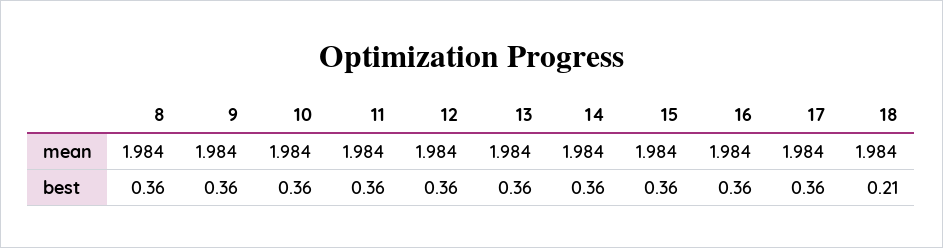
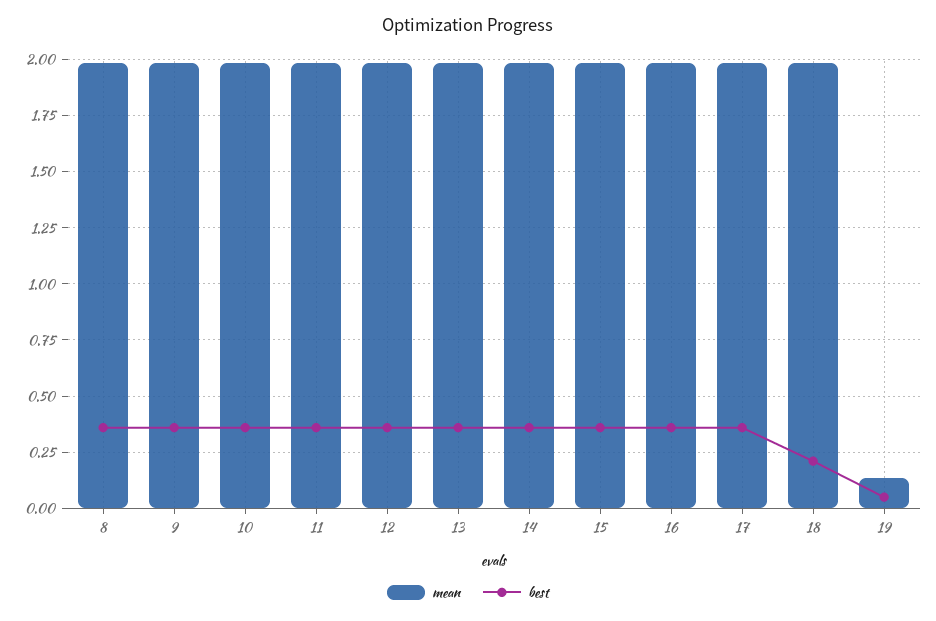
mean, 19: none -> 0.15
best, 19: none -> 0.05

